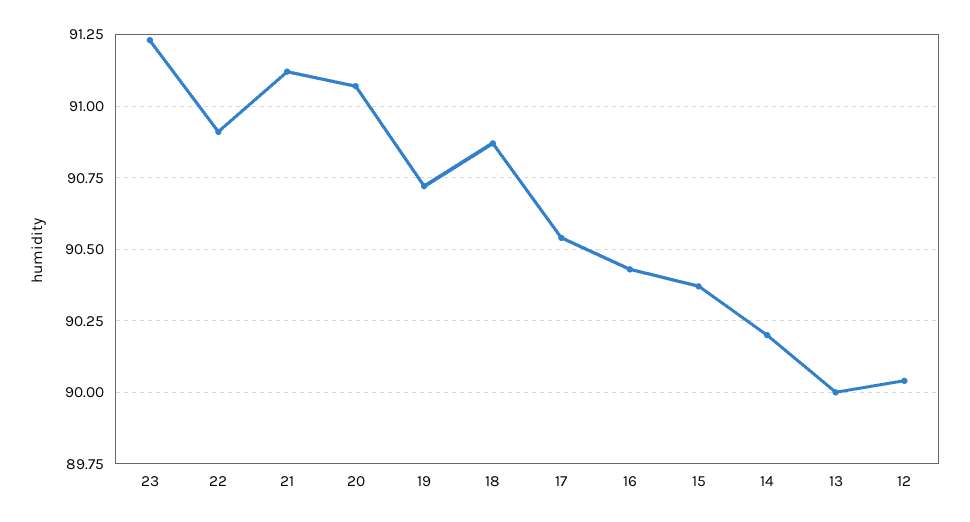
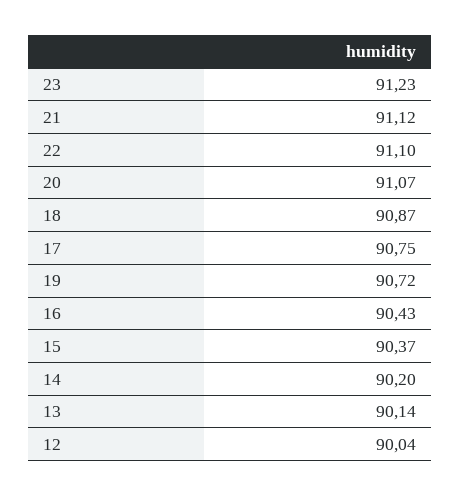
22: 90.9 -> 91.1
17: 90.55 -> 90.75
13: 90 -> 90.14

